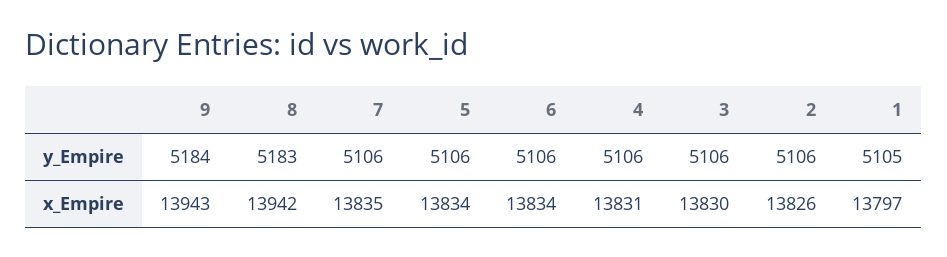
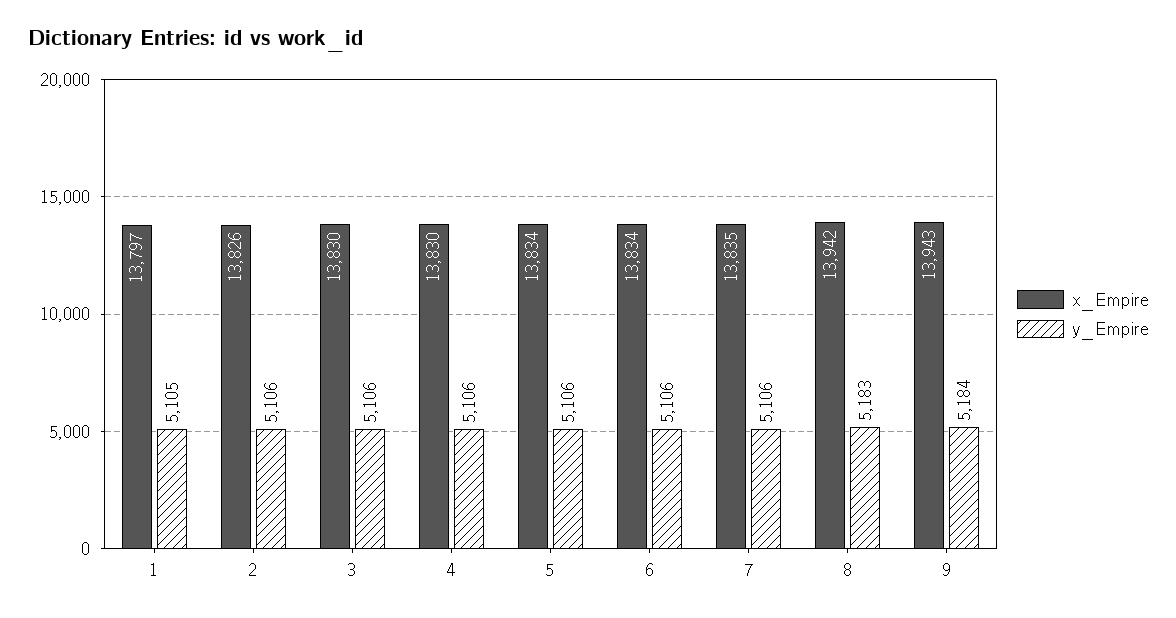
x_Empire, 4: 13831 -> 13830

